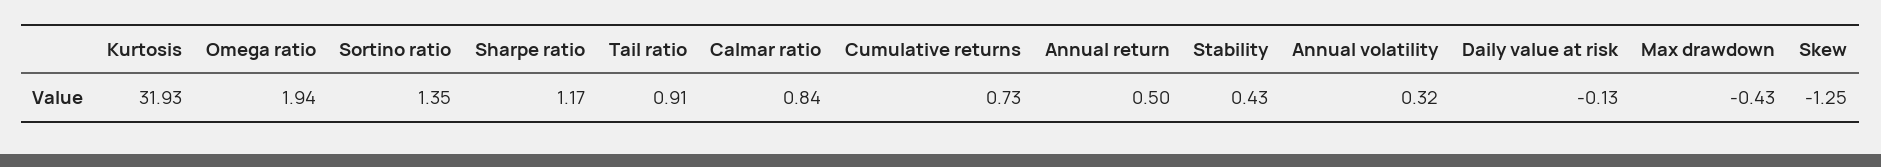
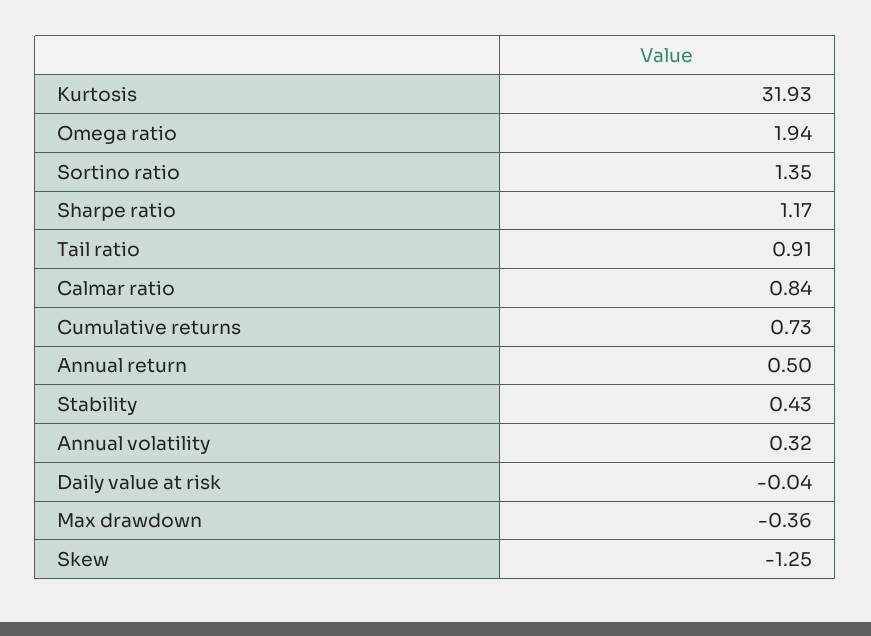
Daily value at risk: -0.13 -> -0.04
Max drawdown: -0.43 -> -0.36

